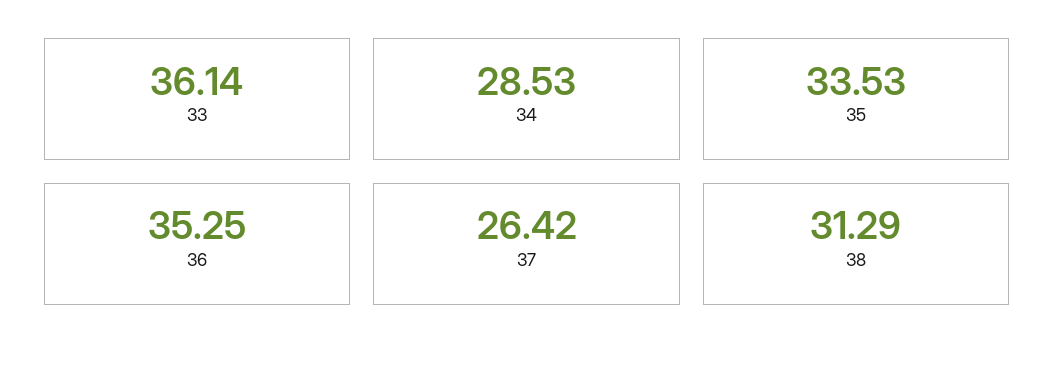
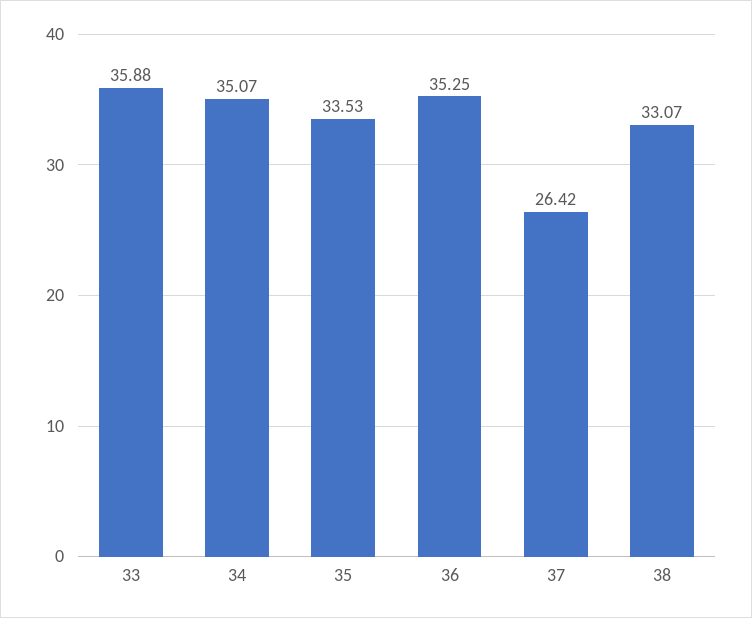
33: 36.14 -> 35.88
34: 28.53 -> 35.07
38: 31.29 -> 33.07

